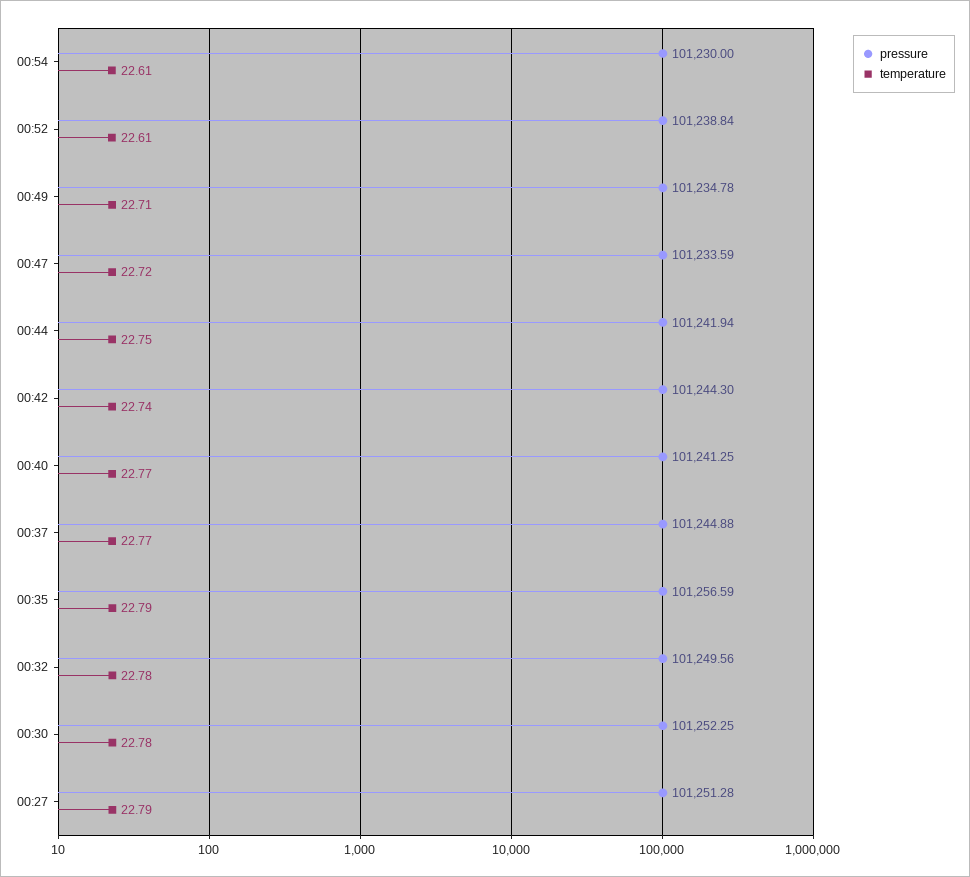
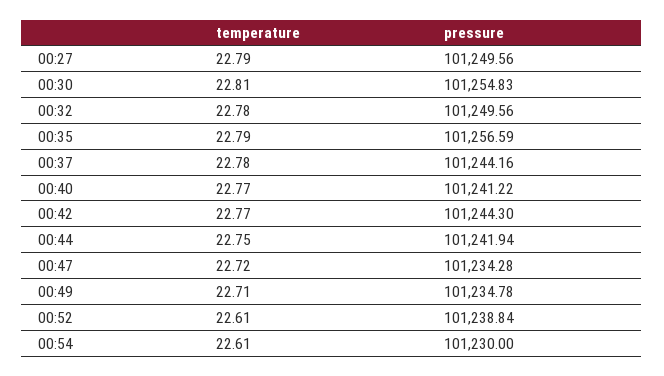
pressure, 00:47: 101233.59 -> 101234.28
temperature, 00:42: 22.74 -> 22.77
pressure, 00:40: 101241.25 -> 101241.22
pressure, 00:37: 101244.88 -> 101244.16
temperature, 00:37: 22.77 -> 22.78
pressure, 00:30: 101252.25 -> 101254.83
temperature, 00:30: 22.78 -> 22.81
pressure, 00:27: 101251.28 -> 101249.56

